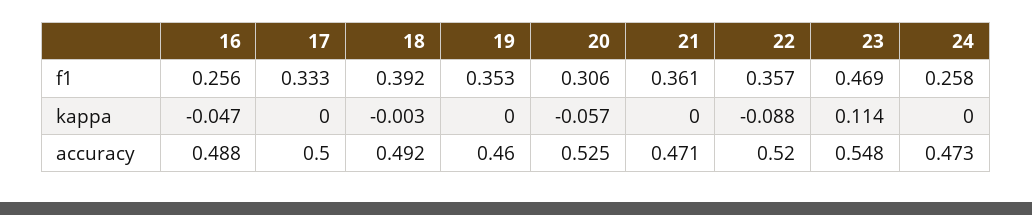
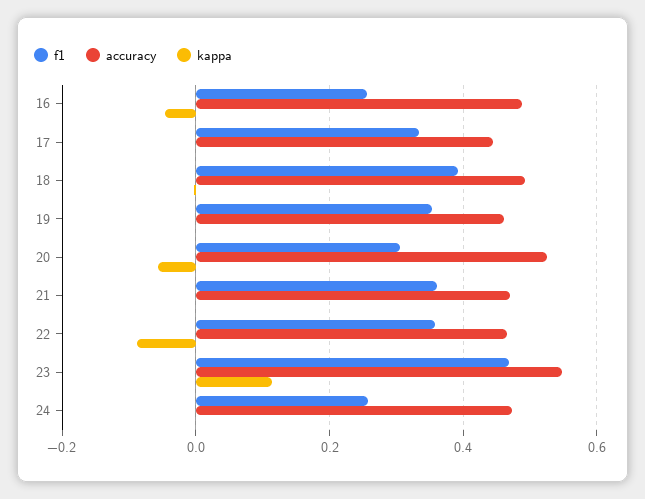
accuracy, 17: 0.5 -> 0.44
accuracy, 22: 0.52 -> 0.46

